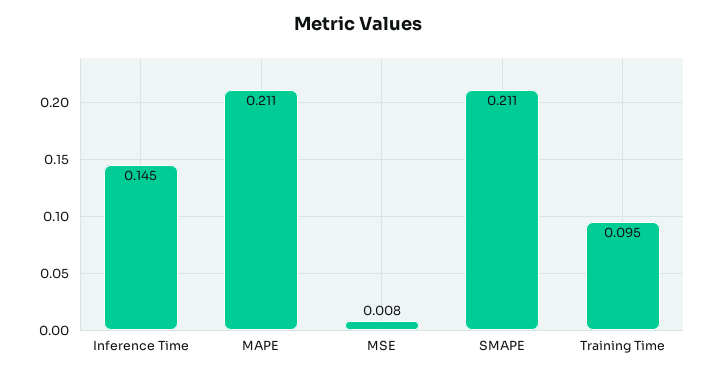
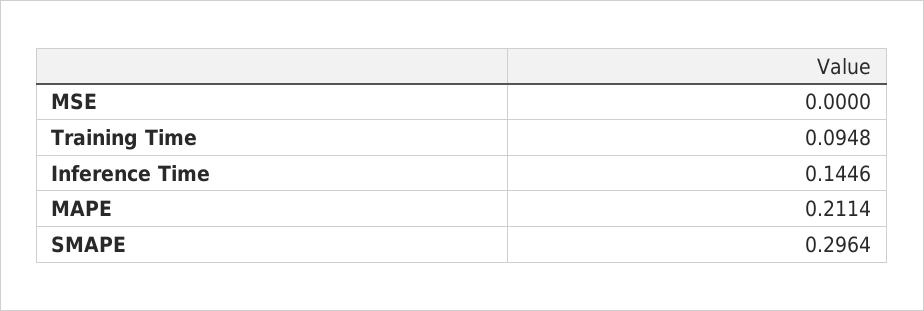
MSE: 0.008 -> 0
SMAPE: 0.211 -> 0.2964

